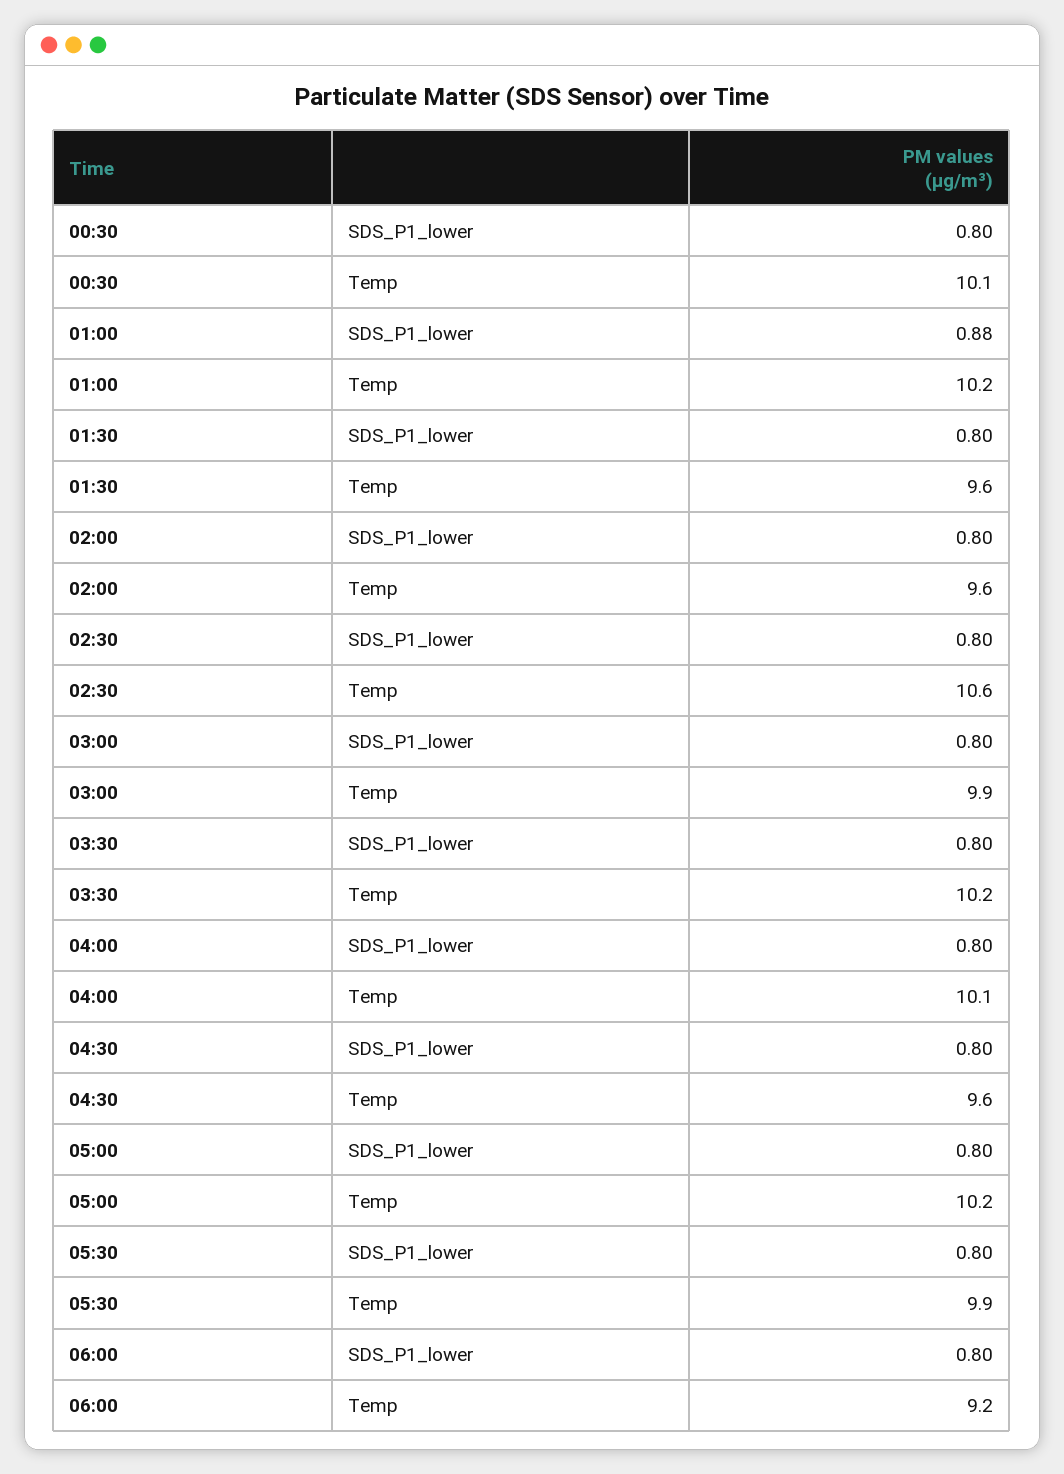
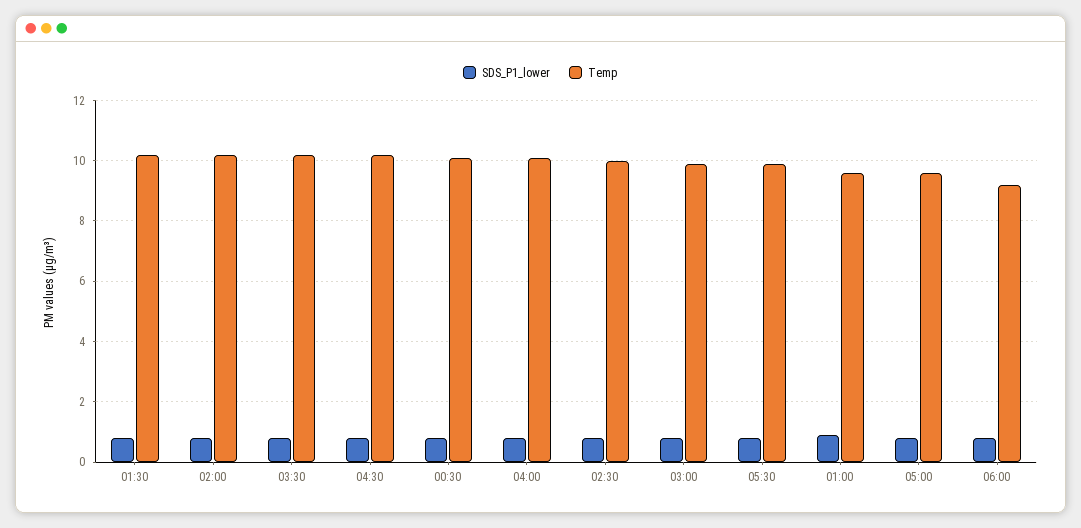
Temp, 01:00: 10.2 -> 9.6
Temp, 01:30: 9.6 -> 10.2
Temp, 02:00: 9.6 -> 10.2
Temp, 02:30: 10.6 -> 10
Temp, 04:30: 9.6 -> 10.2
Temp, 05:00: 10.2 -> 9.6

